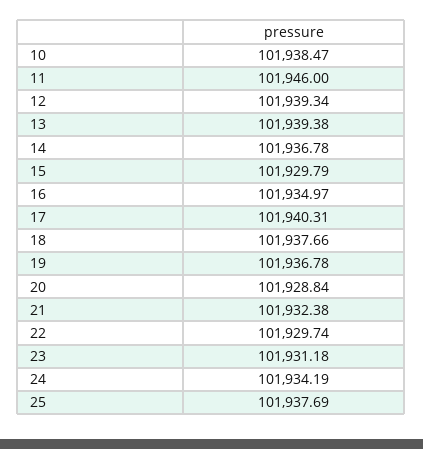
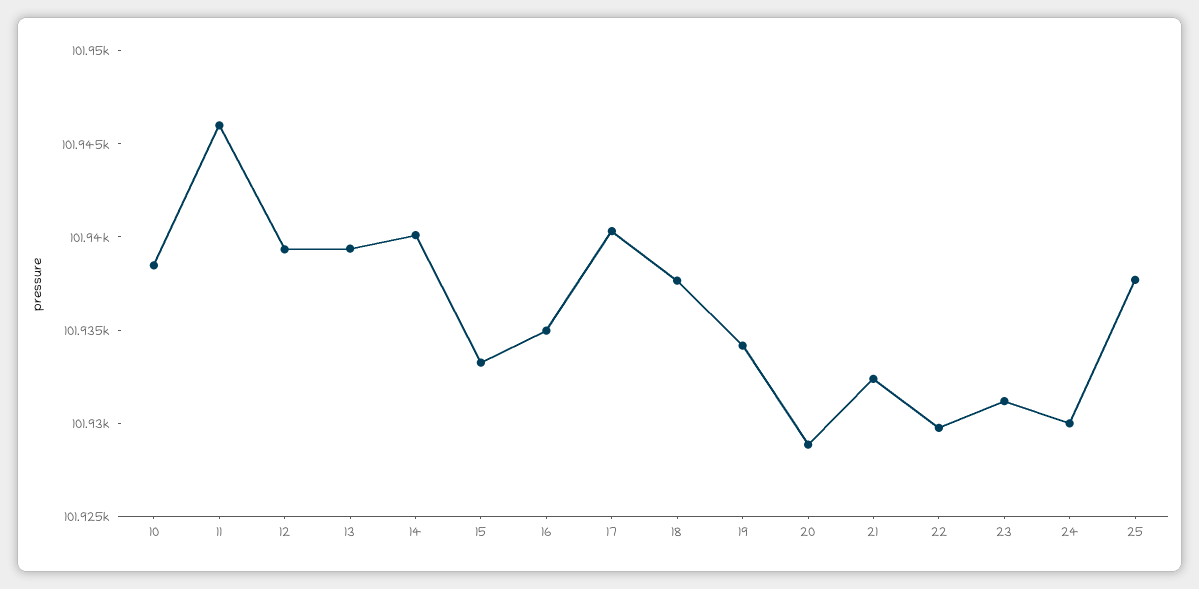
14: 101936.78 -> 101940
15: 101929.79 -> 101933
19: 101936.78 -> 101934
24: 101934.19 -> 101930

